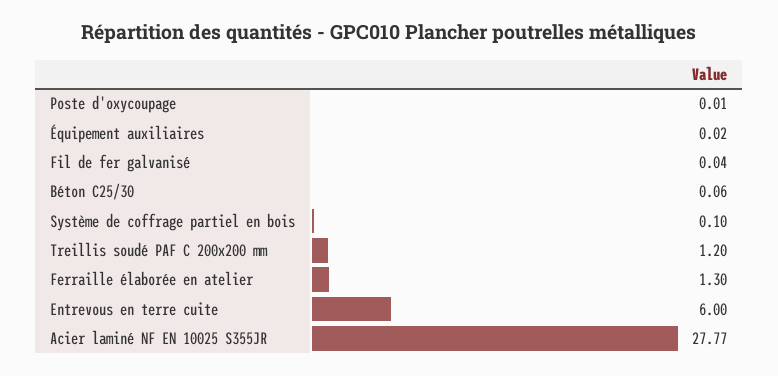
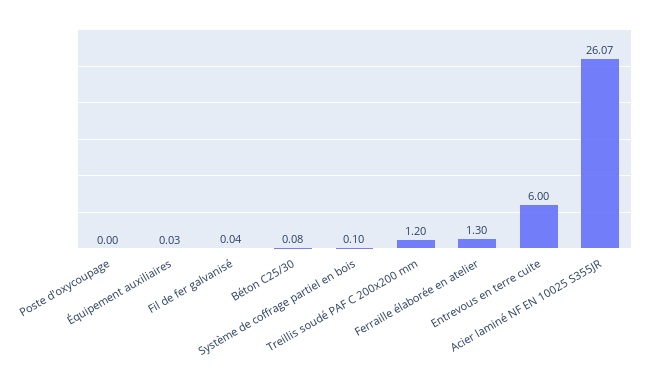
Poste d'oxycoupage: 0.01 -> 0
Équipement auxiliaires: 0.02 -> 0.03
Béton C25/30: 0.06 -> 0.08
Acier laminé NF EN 10025 S355JR: 27.77 -> 26.07

